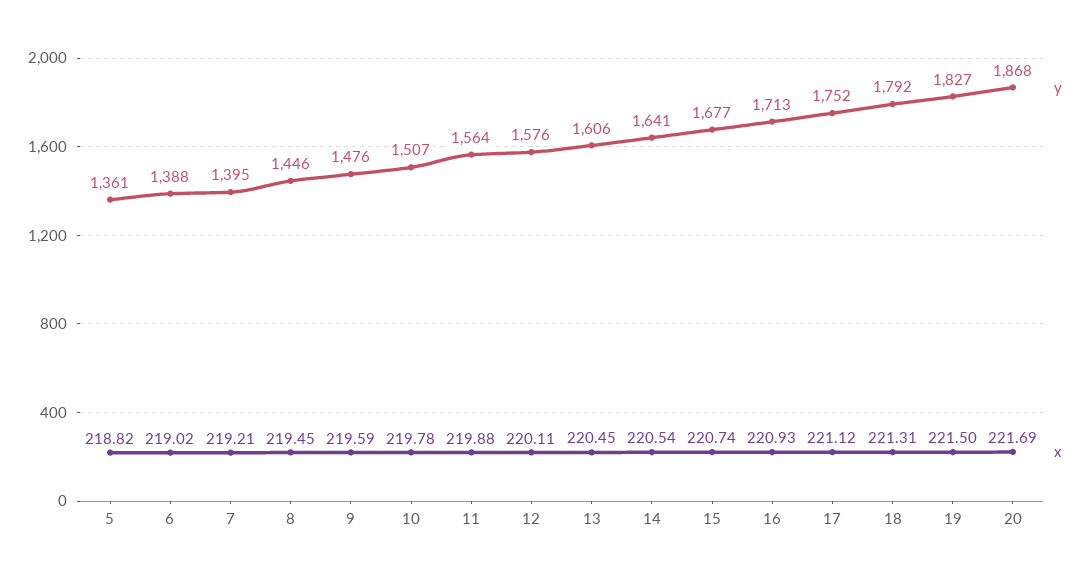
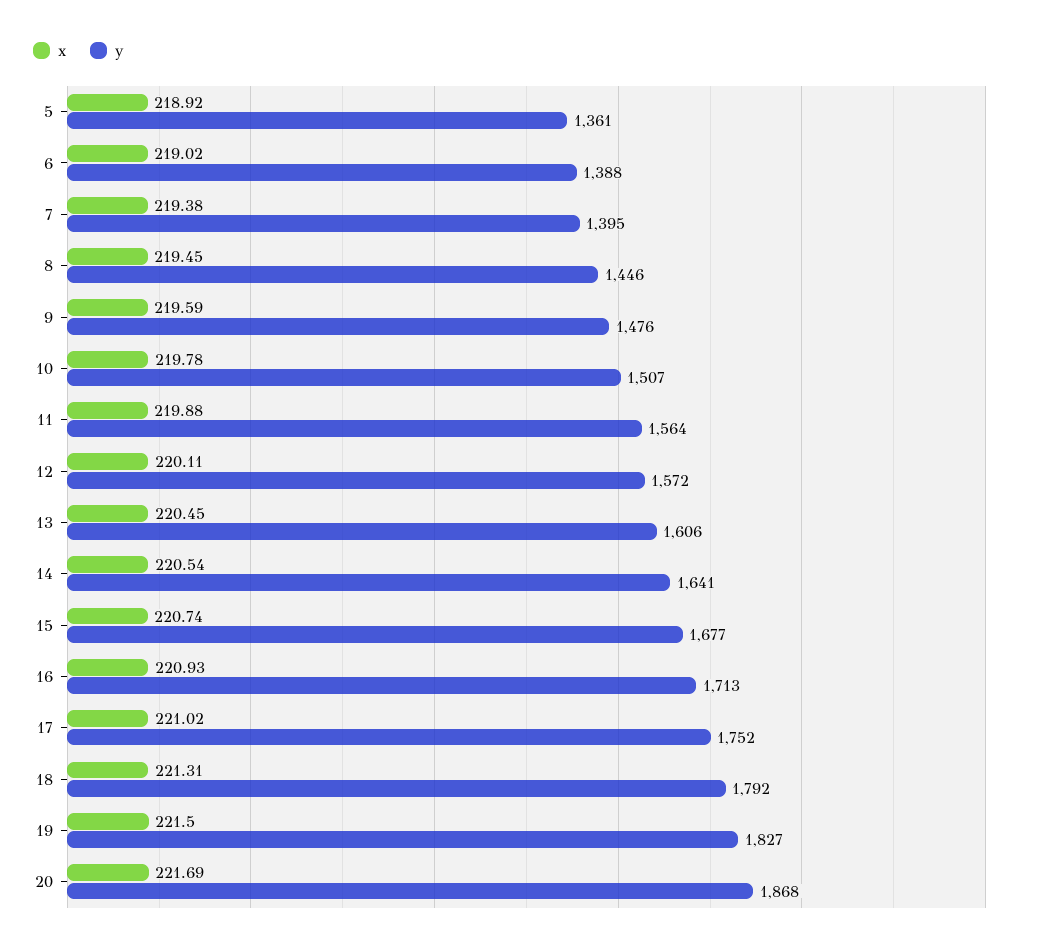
x, 5: 218.82 -> 218.92
x, 7: 219.21 -> 219.38
y, 12: 1576 -> 1572
x, 17: 221.12 -> 221.02

